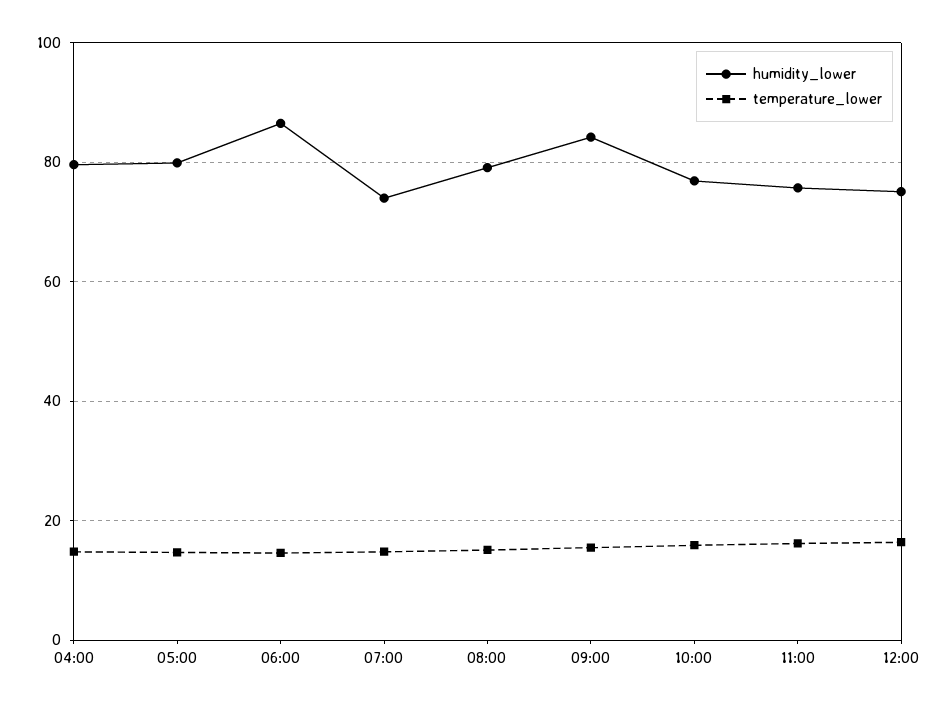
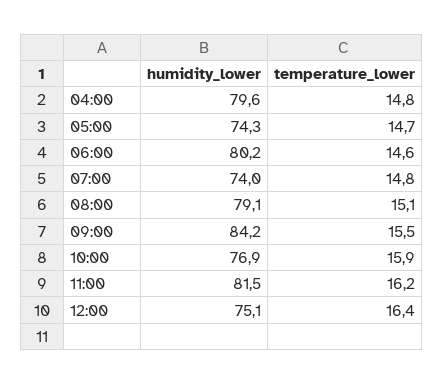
humidity_lower, 05:00: 80 -> 74.3
humidity_lower, 06:00: 86 -> 80.2
humidity_lower, 11:00: 76 -> 81.5

